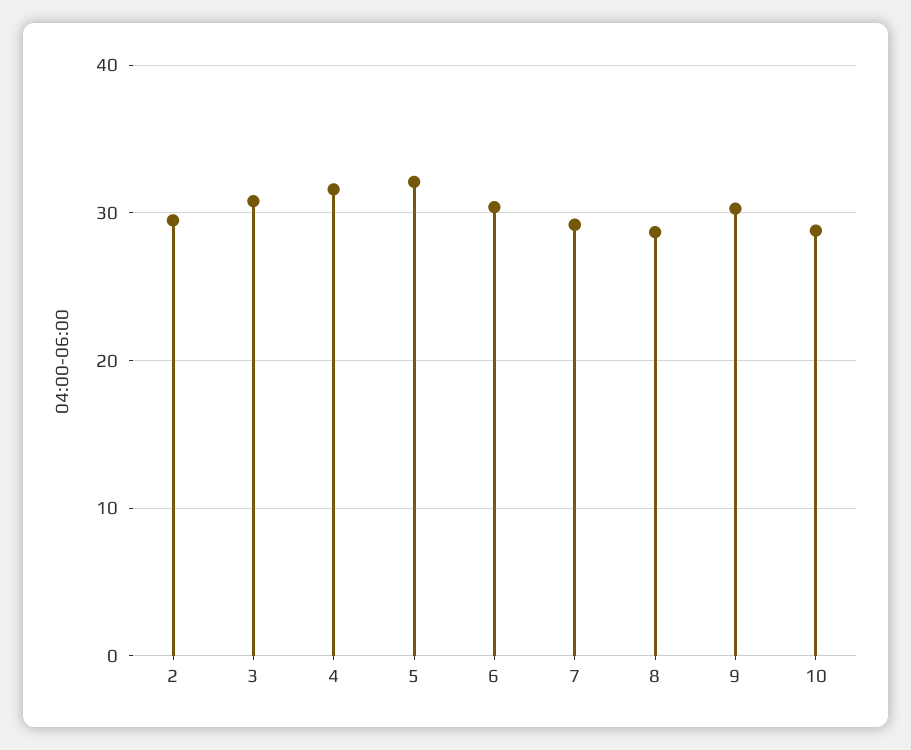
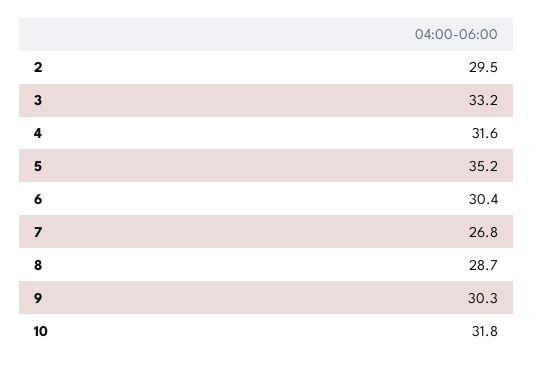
3: 31 -> 33.2
5: 32 -> 35.2
7: 29 -> 26.8
10: 29 -> 31.8

